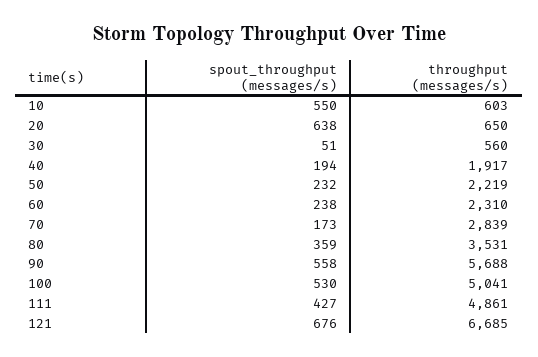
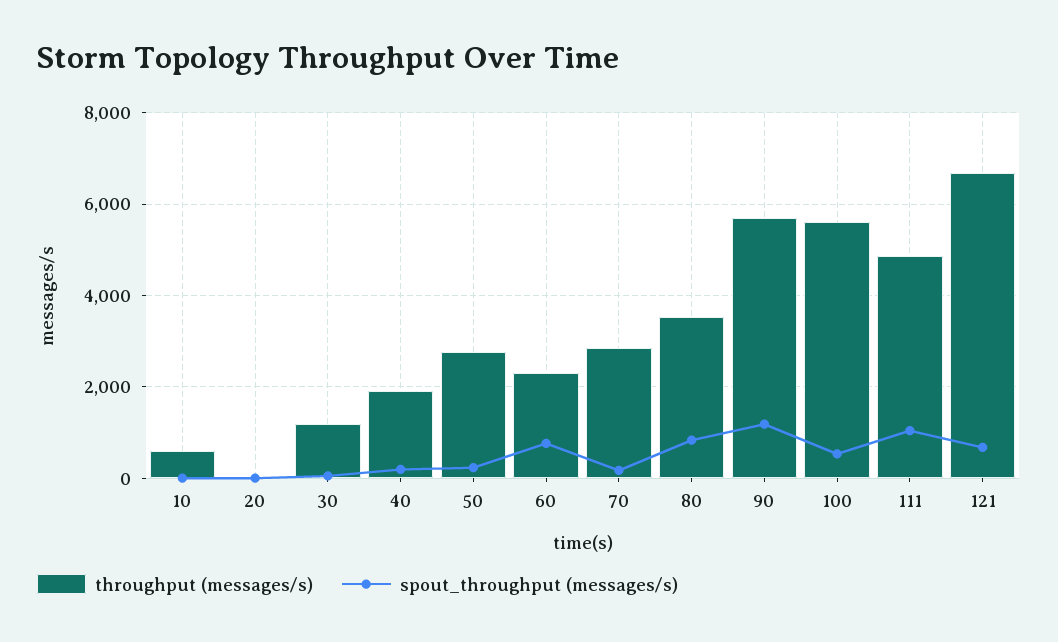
spout_throughput (messages/s), 10: 550 -> 0
spout_throughput (messages/s), 20: 638 -> 0
throughput (messages/s), 20: 650 -> 0
throughput (messages/s), 30: 560 -> 1200
throughput (messages/s), 50: 2219 -> 2800
spout_throughput (messages/s), 60: 238 -> 800
spout_throughput (messages/s), 80: 359 -> 800
spout_throughput (messages/s), 90: 558 -> 1200
throughput (messages/s), 100: 5041 -> 5600
spout_throughput (messages/s), 111: 427 -> 1000

